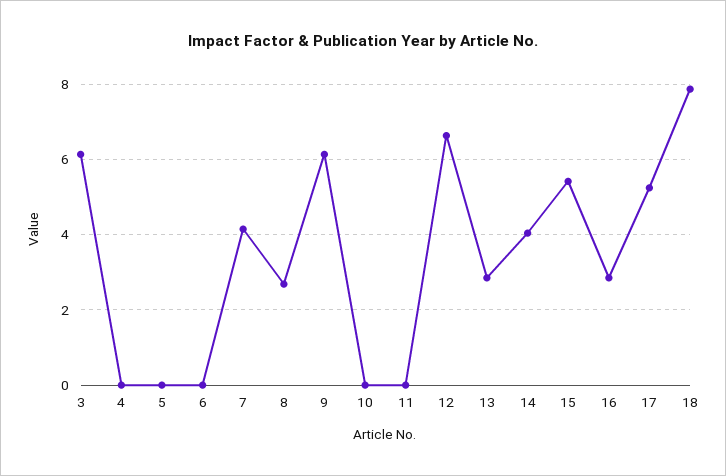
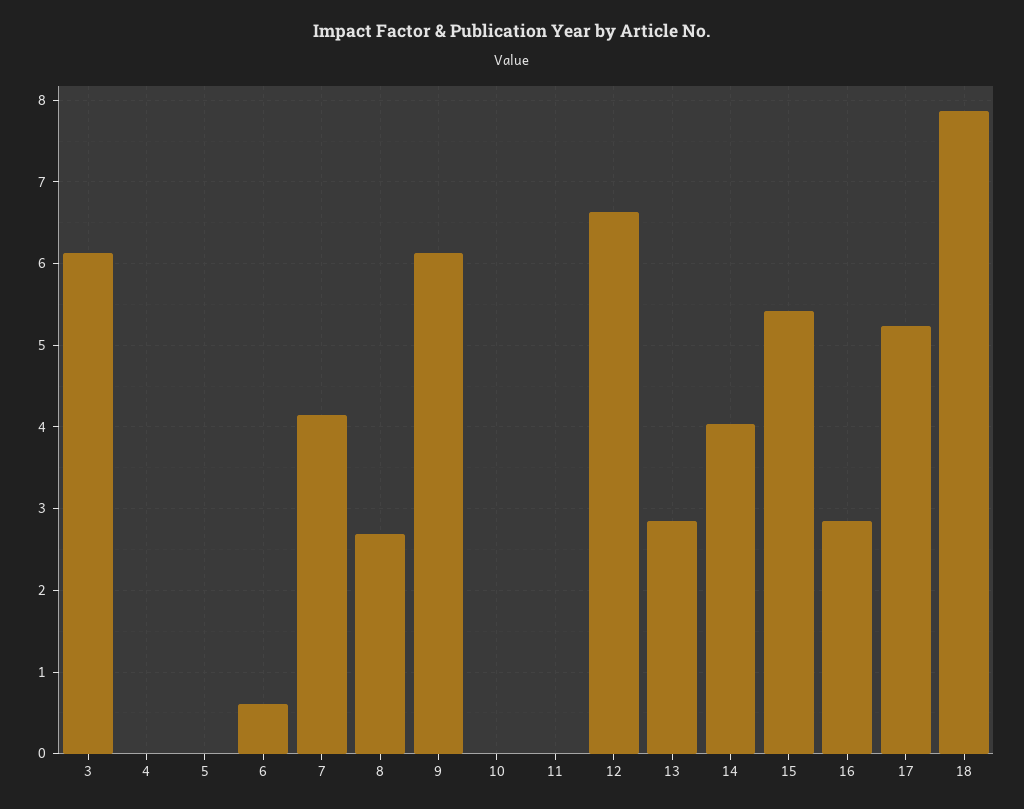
6: 0 -> 0.6

